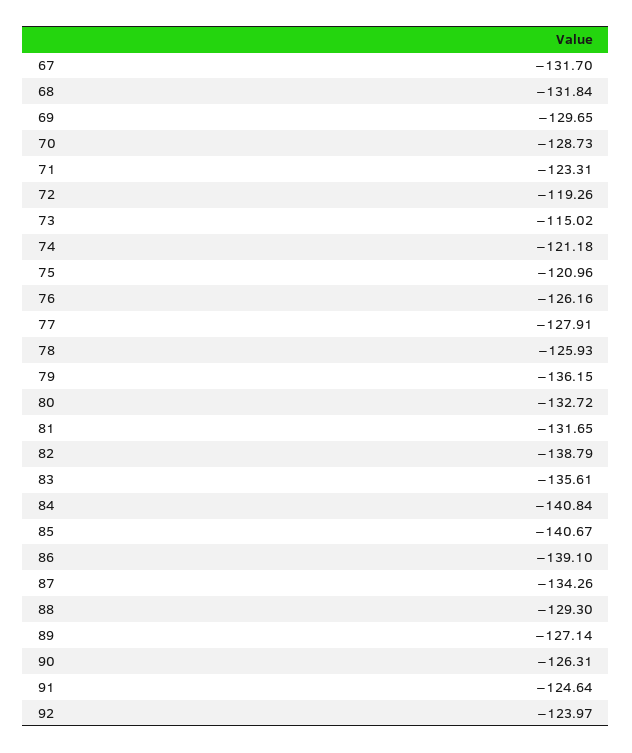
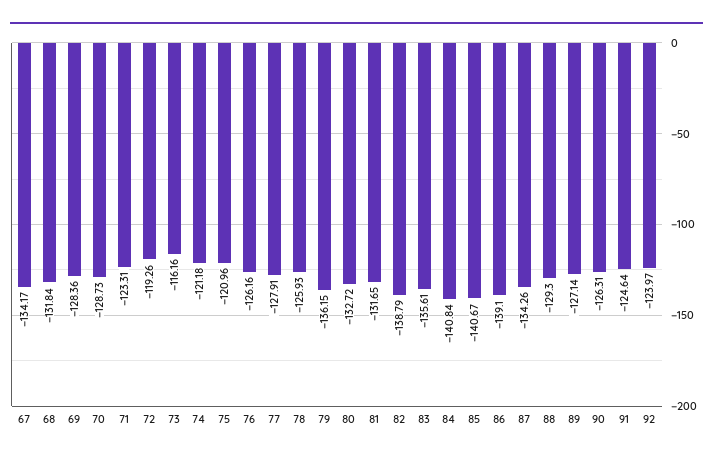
67: -131.7 -> -134.17
69: -129.65 -> -128.36
73: -115.02 -> -116.16

